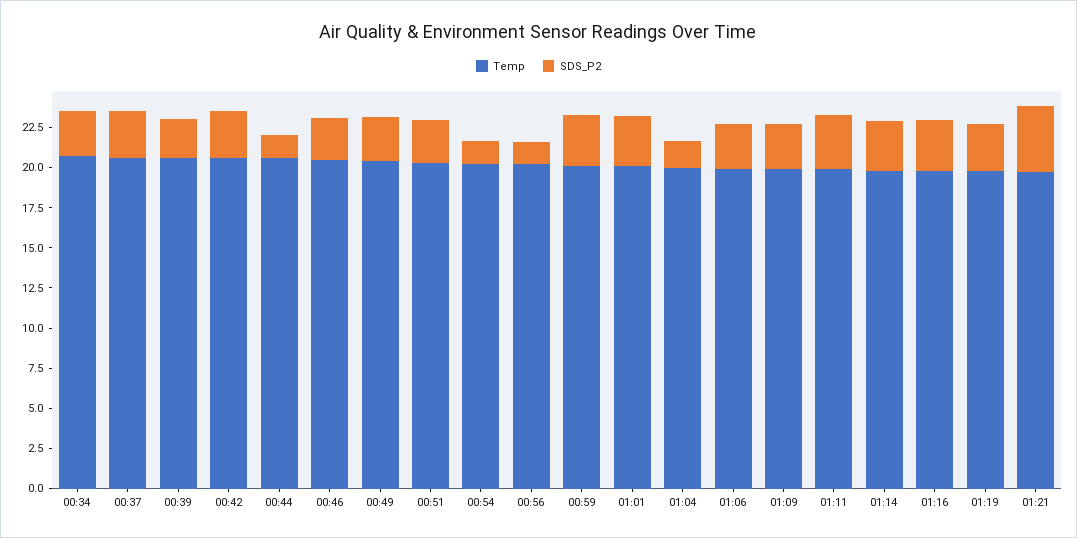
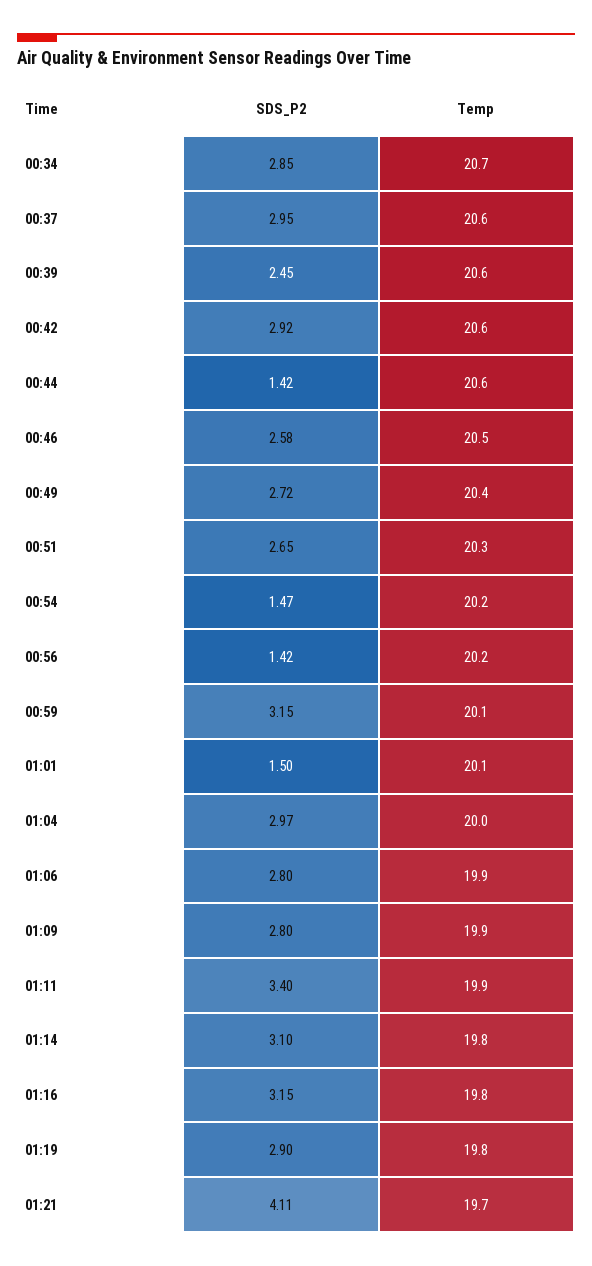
SDS_P2, 01:01: 3 -> 1.5
SDS_P2, 01:04: 1.5 -> 2.97

